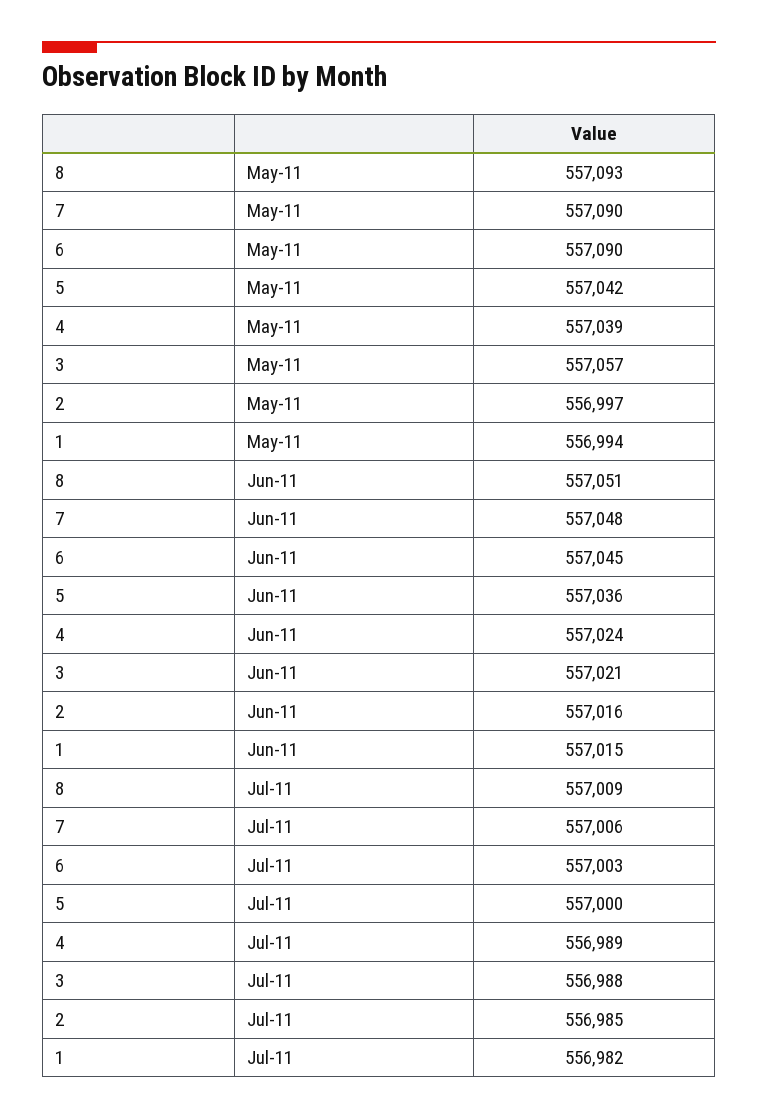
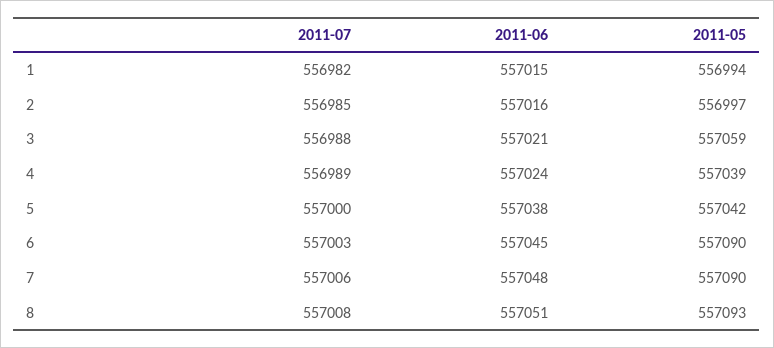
3, May-11: 557057 -> 557059
5, Jun-11: 557036 -> 557038
8, Jul-11: 557009 -> 557008

